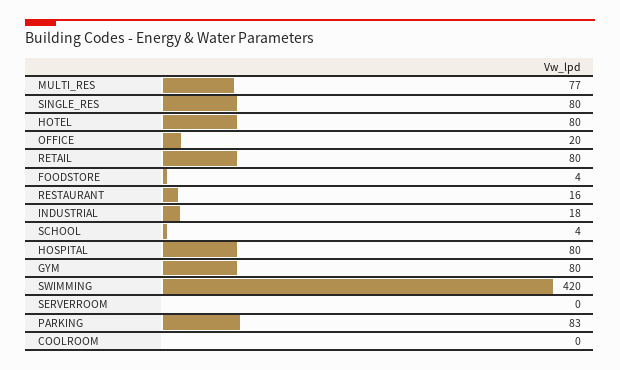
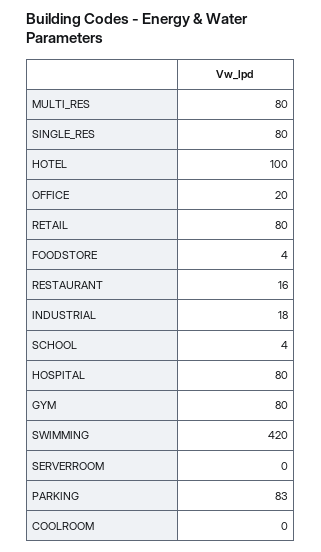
MULTI_RES: 77 -> 80
HOTEL: 80 -> 100

